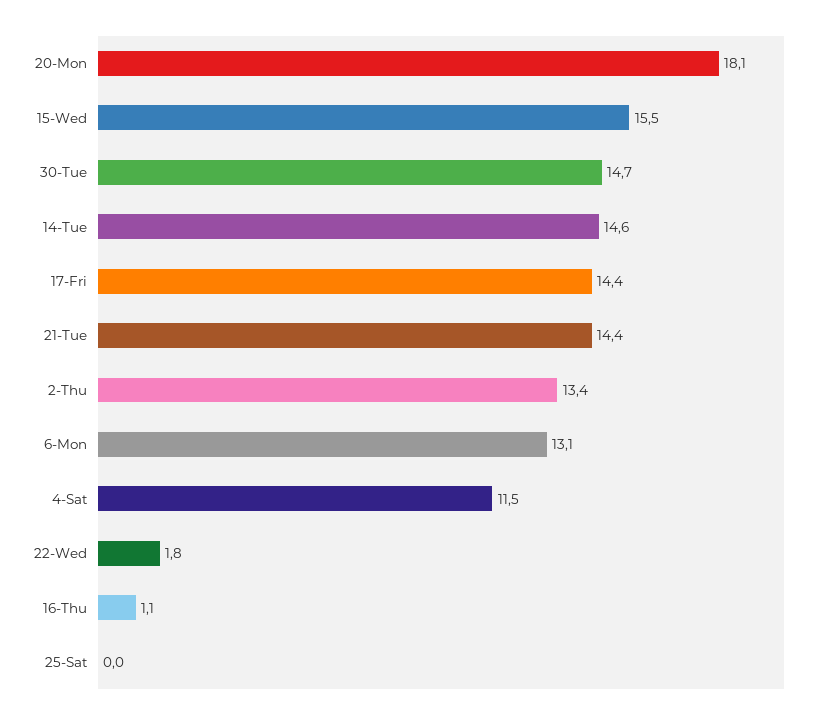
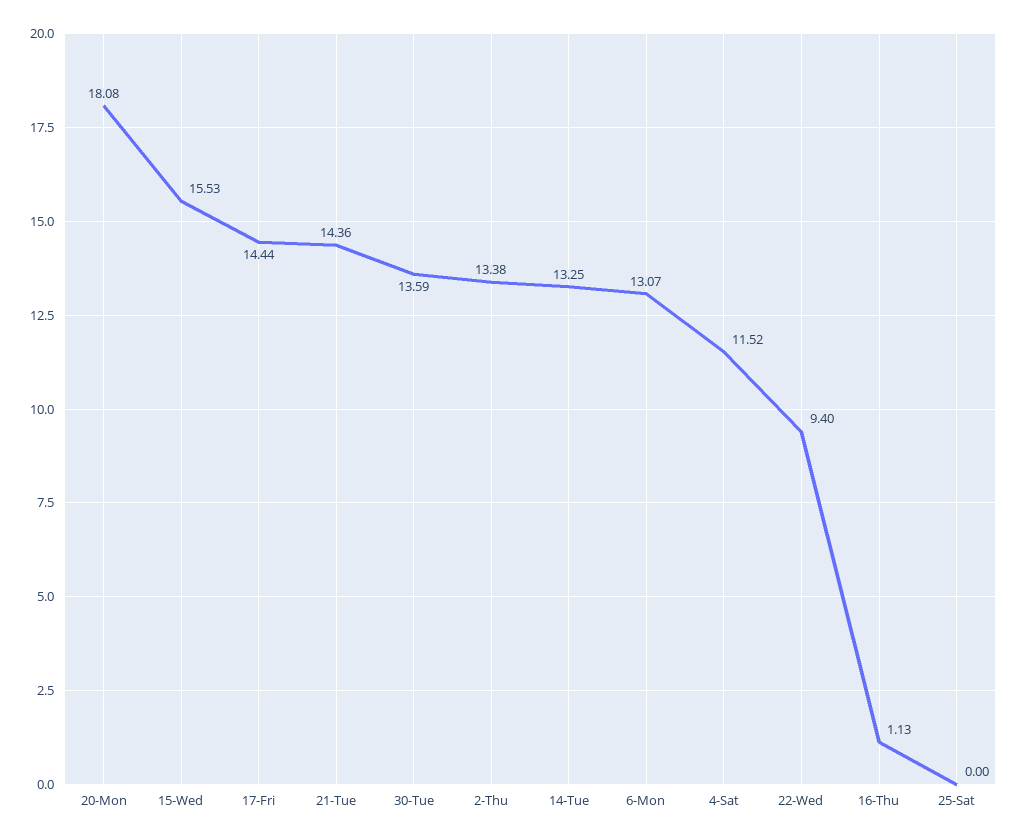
30-Tue: 14.7 -> 13.59
14-Tue: 14.6 -> 13.25
22-Wed: 1.8 -> 9.4

